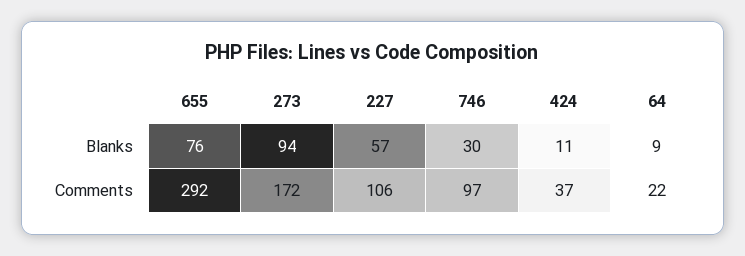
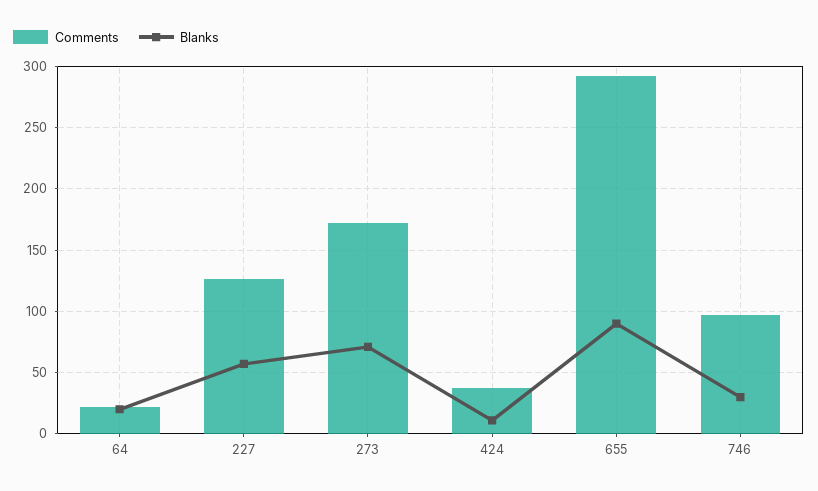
Blanks, 655: 76 -> 90
Blanks, 273: 94 -> 70
Blanks, 64: 9 -> 20
Comments, 227: 106 -> 125

